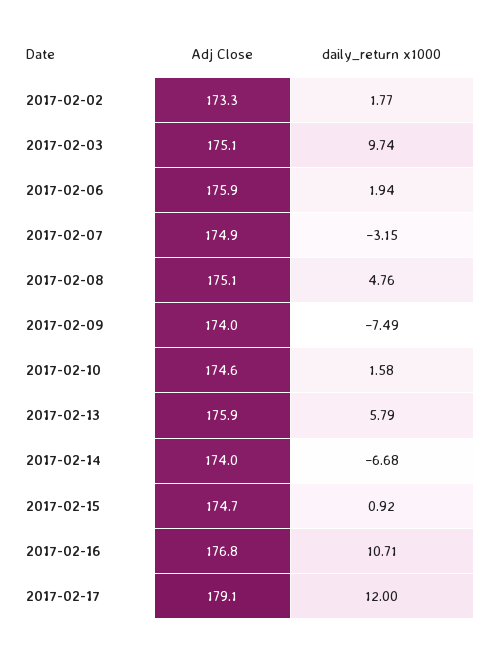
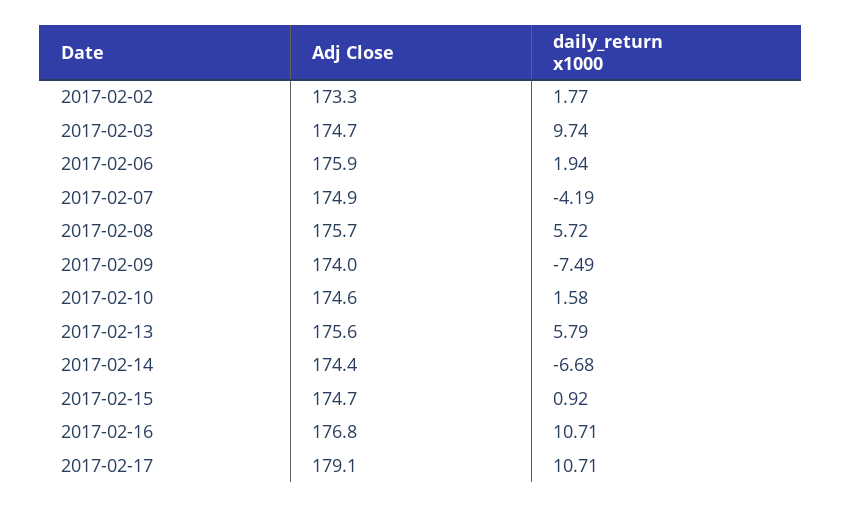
Adj Close, 2017-02-03: 175.1 -> 174.7
daily_return x1000, 2017-02-07: -3.15 -> -4.19
Adj Close, 2017-02-08: 175.1 -> 175.7
daily_return x1000, 2017-02-08: 4.76 -> 5.72
Adj Close, 2017-02-13: 175.9 -> 175.6
Adj Close, 2017-02-14: 174 -> 174.4
daily_return x1000, 2017-02-17: 12 -> 10.71

